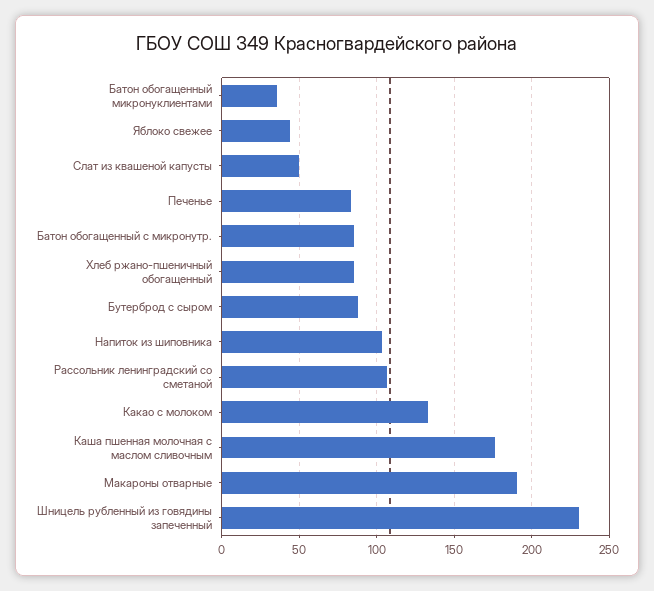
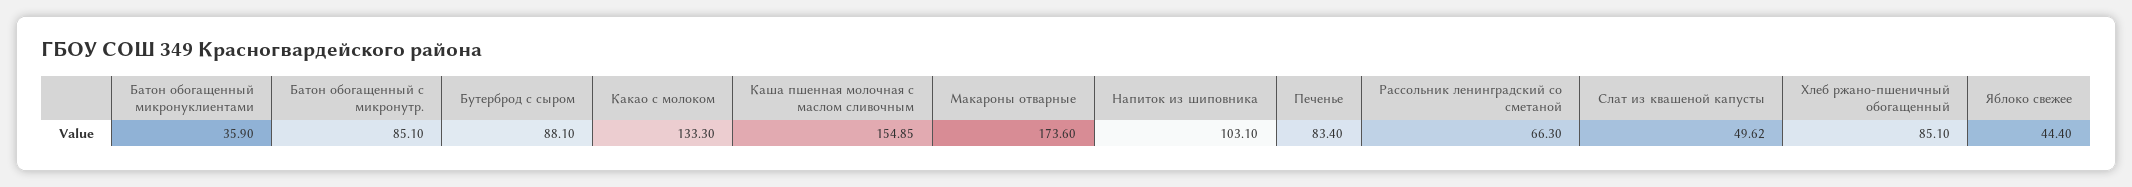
Рассольник ленинградский со сметаной: 105 -> 66.3
Каша пшенная молочная с маслом сливочным: 175 -> 154.85
Макароны отварные: 190 -> 173.6
Шницель рубленный из говядины запеченный: 230 -> none

